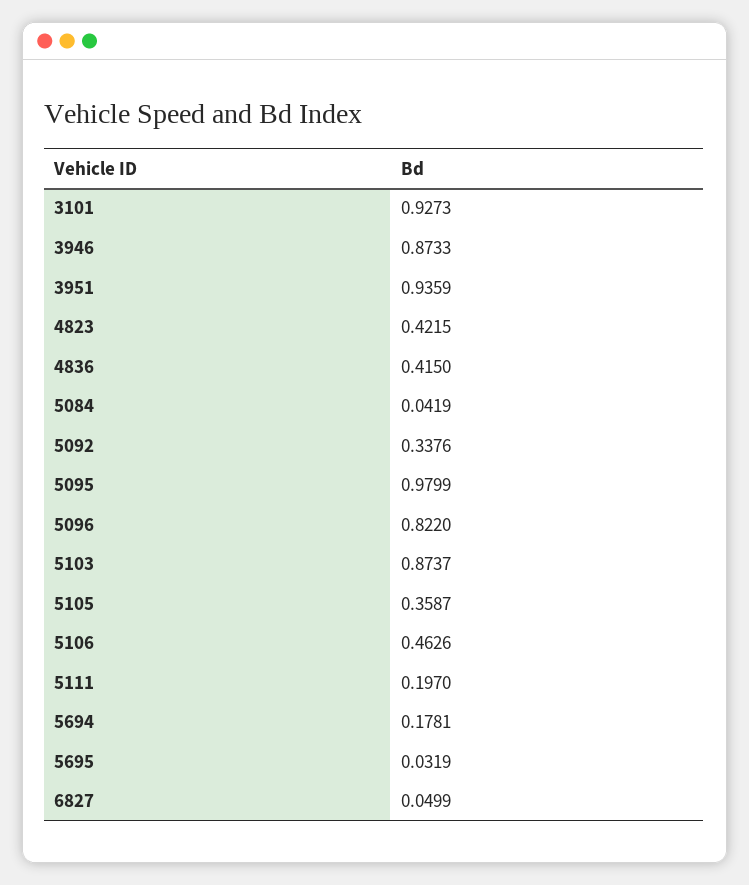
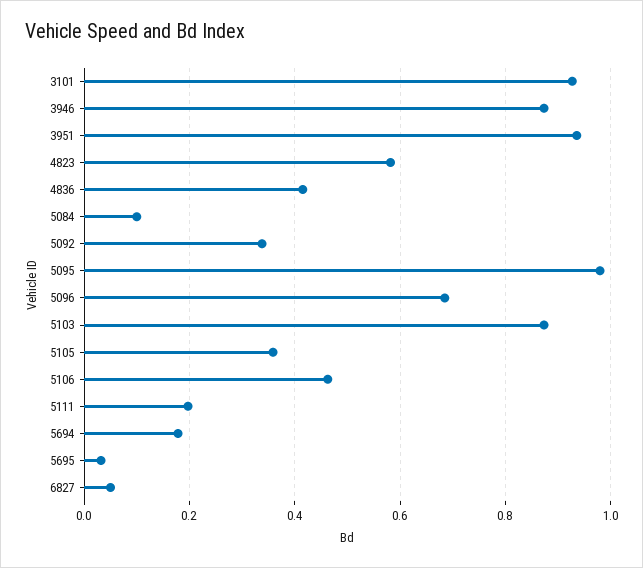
4823: 0.4215 -> 0.58
5084: 0.0419 -> 0.1
5096: 0.822 -> 0.68

